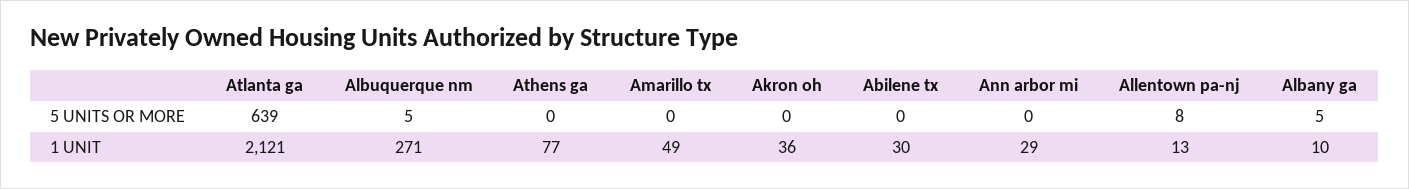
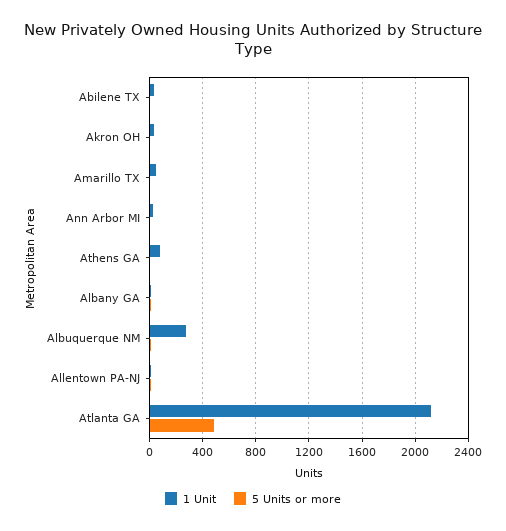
5 UNITS OR MORE, Atlanta ga: 639 -> 500

